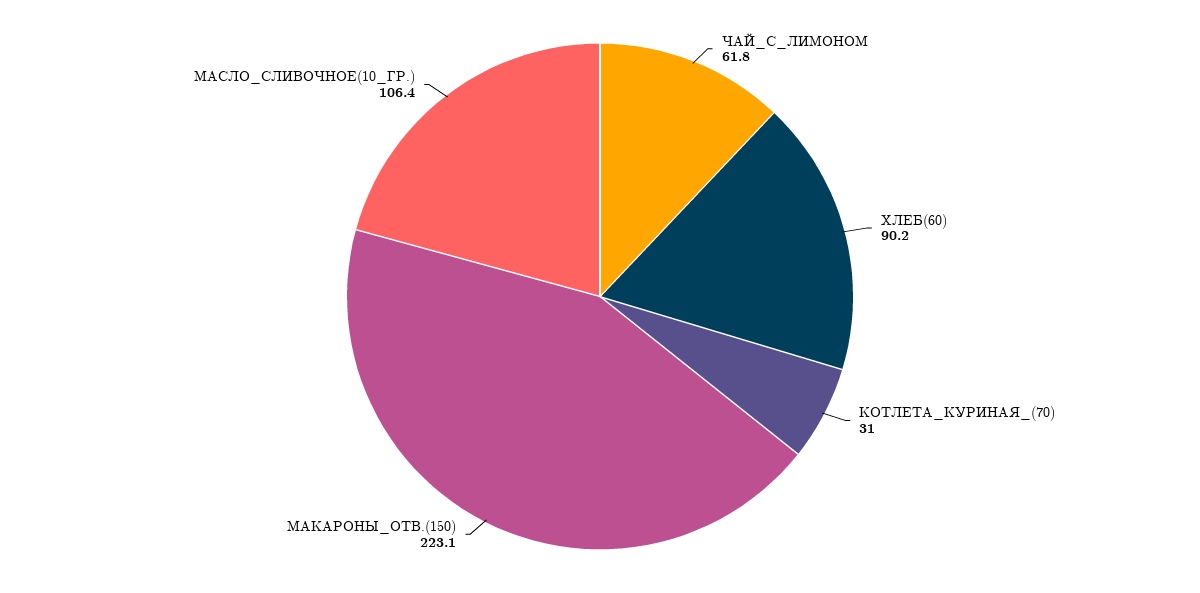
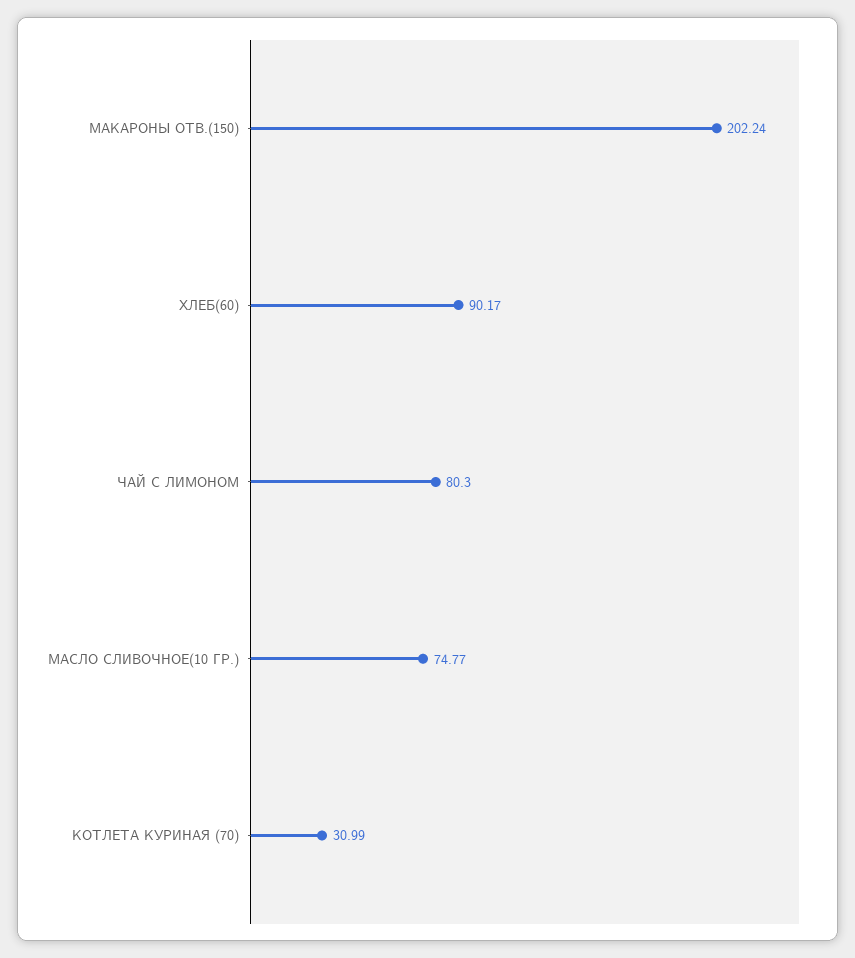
ЧАЙ_С_ЛИМОНОМ: 61.8 -> 80.3
МАКАРОНЫ_ОТВ.(150): 223.1 -> 202.24
МАСЛО_СЛИВОЧНОЕ(10_ГР.): 106.4 -> 74.77

